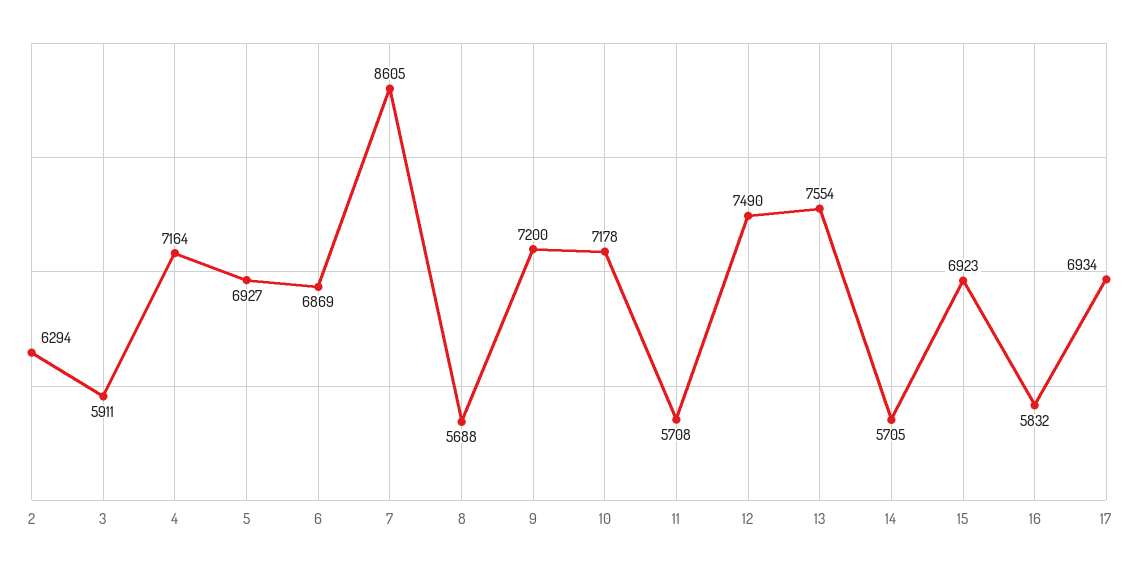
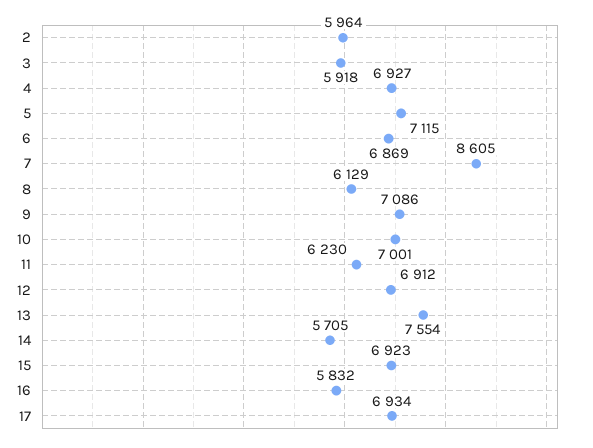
2: 6294 -> 5964
3: 5911 -> 5918
4: 7164 -> 6927
5: 6927 -> 7115
8: 5688 -> 6129
9: 7200 -> 7086
10: 7178 -> 7001
11: 5708 -> 6230
12: 7490 -> 6912

